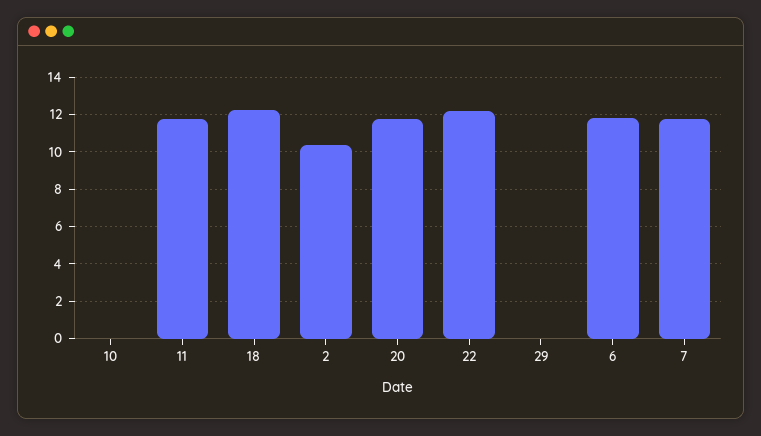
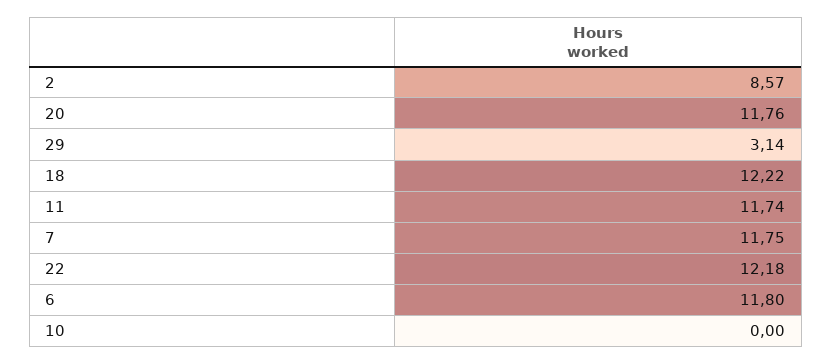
2: 10.5 -> 8.57
29: 0 -> 3.14

